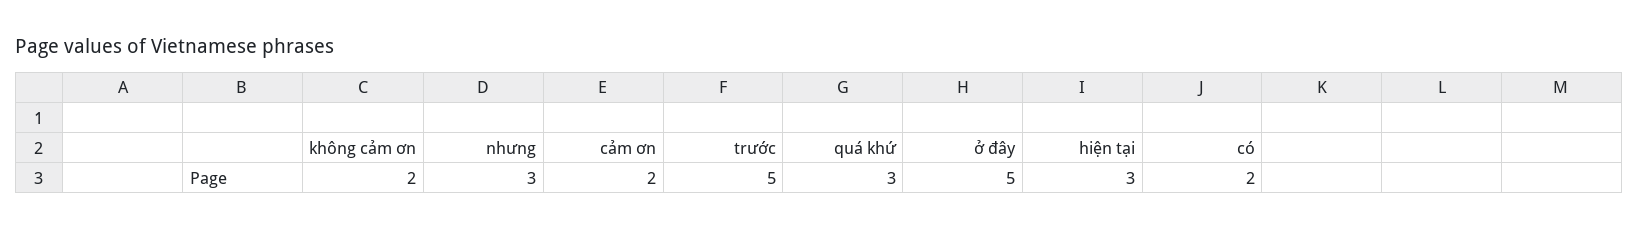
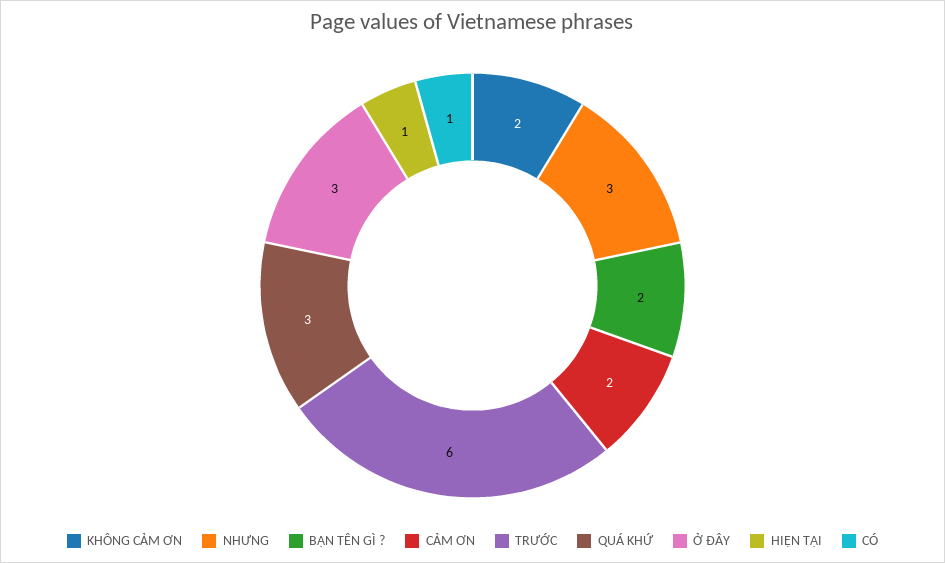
trước: 5 -> 6
ở đây: 5 -> 3
hiện tại: 3 -> 1
có: 2 -> 1
BẠN TÊN GÌ ?: none -> 2

